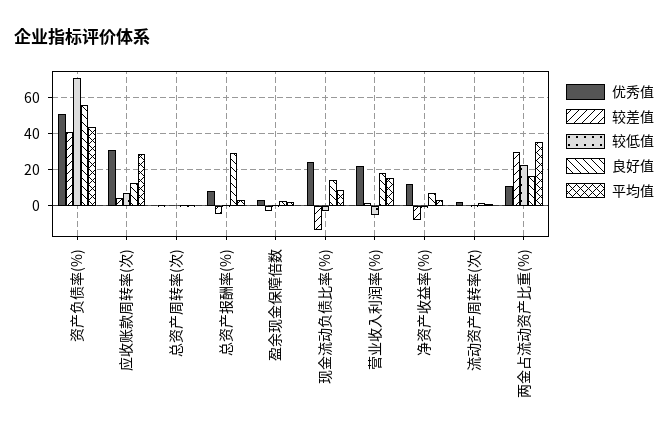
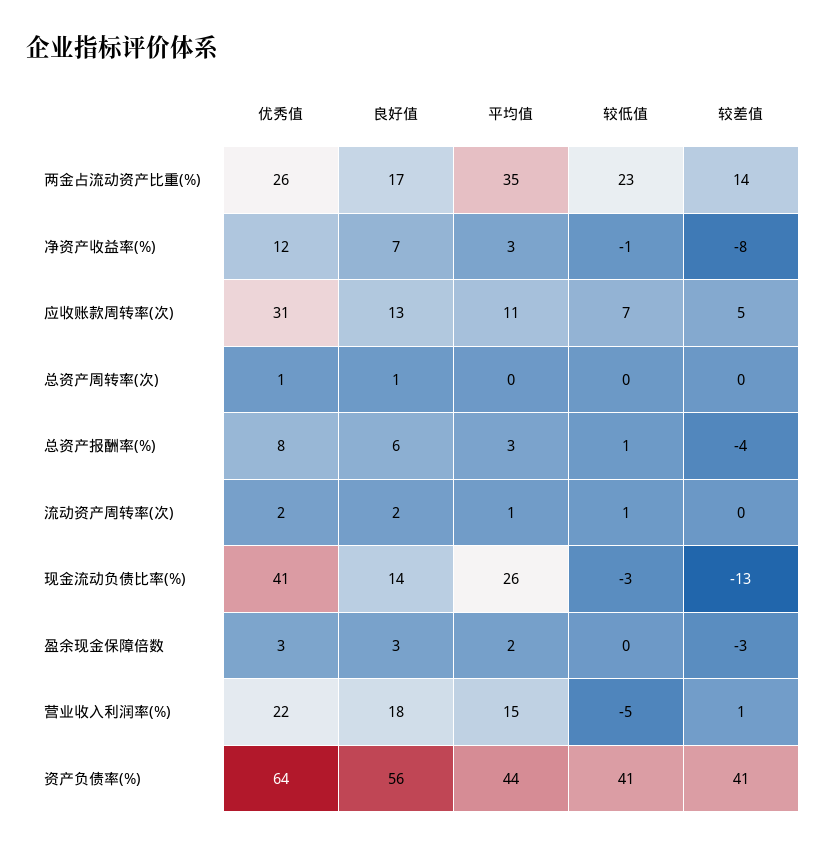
优秀值, 资产负债率(%): 50 -> 64
较低值, 资产负债率(%): 70 -> 41
平均值, 应收账款周转率(次): 30 -> 11
良好值, 总资产报酬率(%): 30 -> 6
优秀值, 现金流动负债比率(%): 25 -> 41
平均值, 现金流动负债比率(%): 10 -> 26
优秀值, 两金占流动资产比重(%): 10 -> 26
较差值, 两金占流动资产比重(%): 30 -> 14

